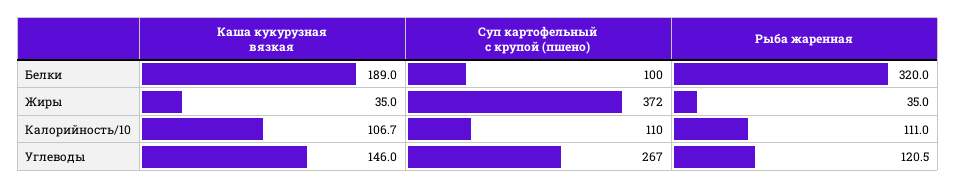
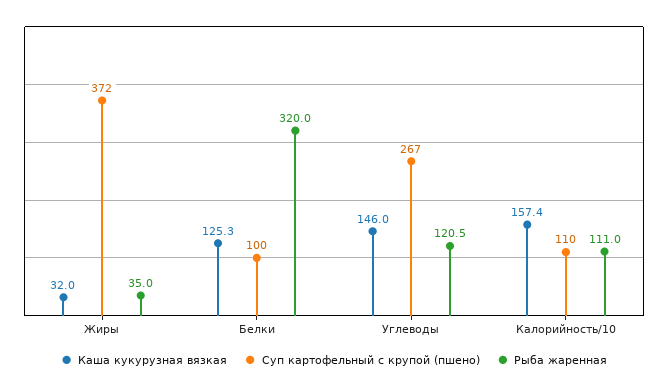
Каша кукурузная вязкая, Белки: 189 -> 125.3
Каша кукурузная вязкая, Жиры: 35 -> 32
Каша кукурузная вязкая, Калорийность/10: 106.7 -> 157.4

